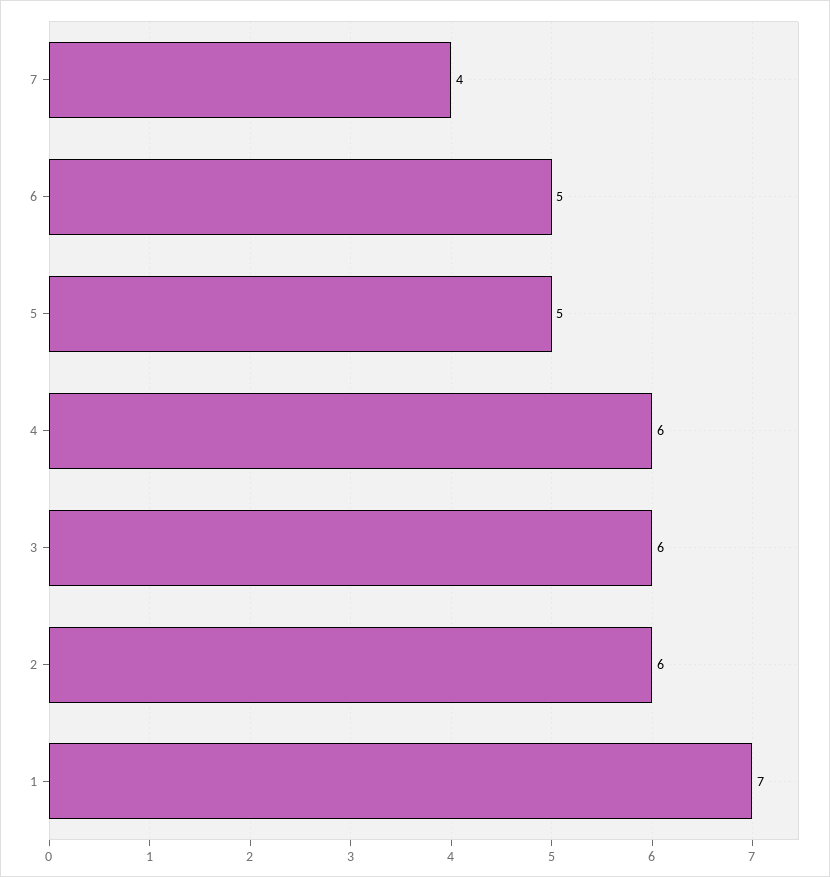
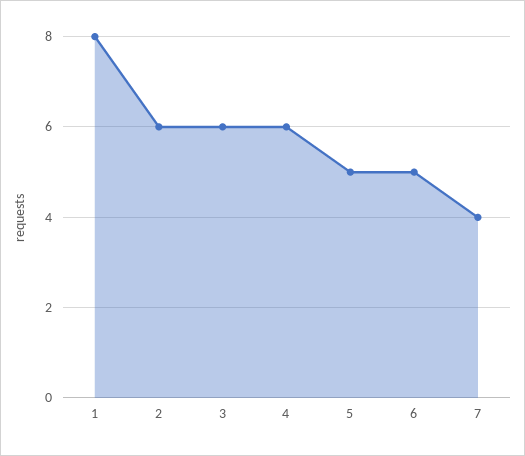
1: 7 -> 8

